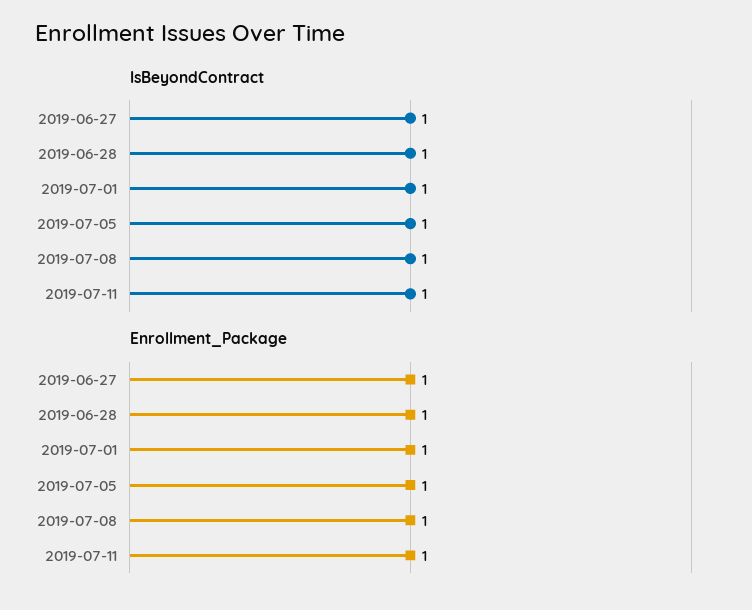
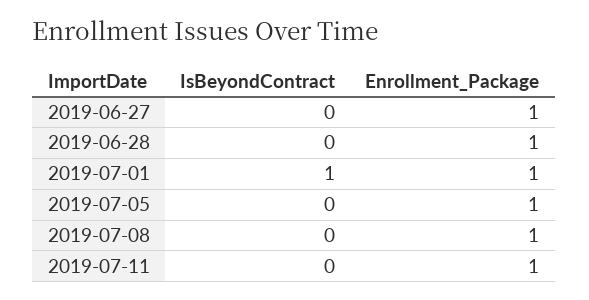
IsBeyondContract, 2019-06-27: 1 -> 0
IsBeyondContract, 2019-06-28: 1 -> 0
IsBeyondContract, 2019-07-05: 1 -> 0
IsBeyondContract, 2019-07-08: 1 -> 0
IsBeyondContract, 2019-07-11: 1 -> 0

